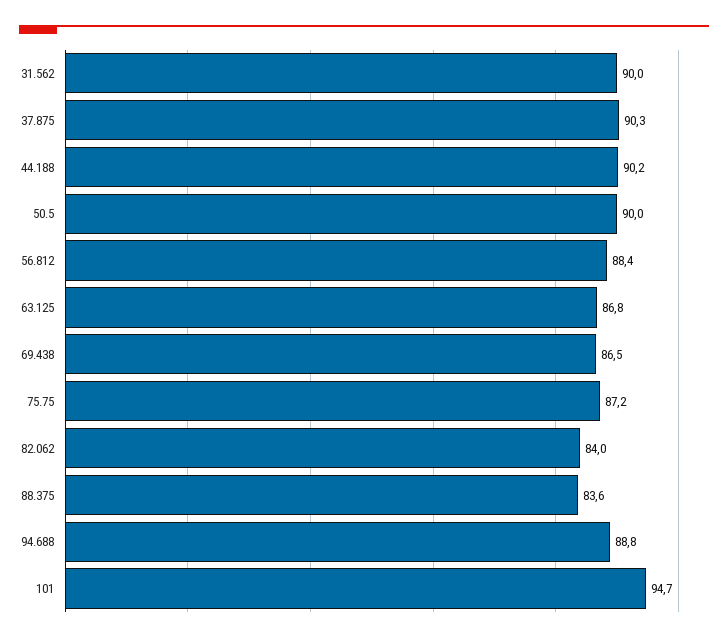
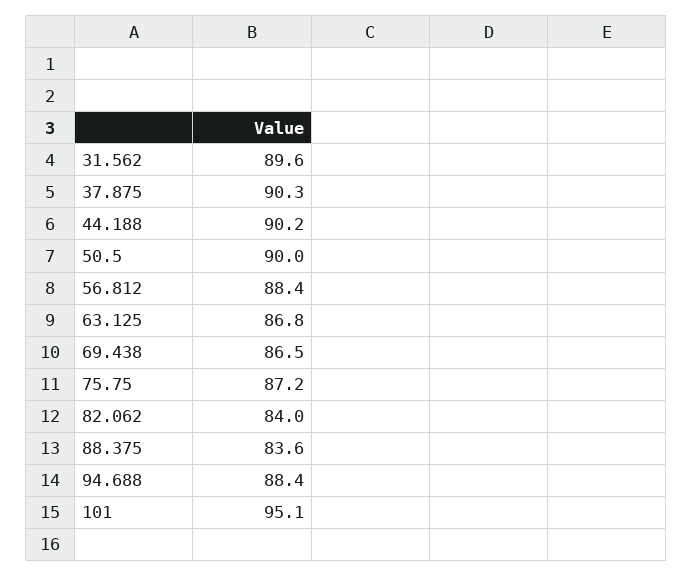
31.562: 90 -> 89.6
94.688: 88.8 -> 88.4
101: 94.7 -> 95.1

